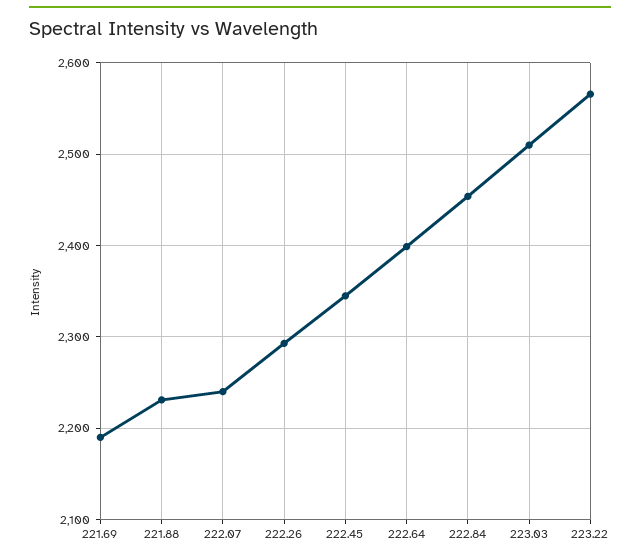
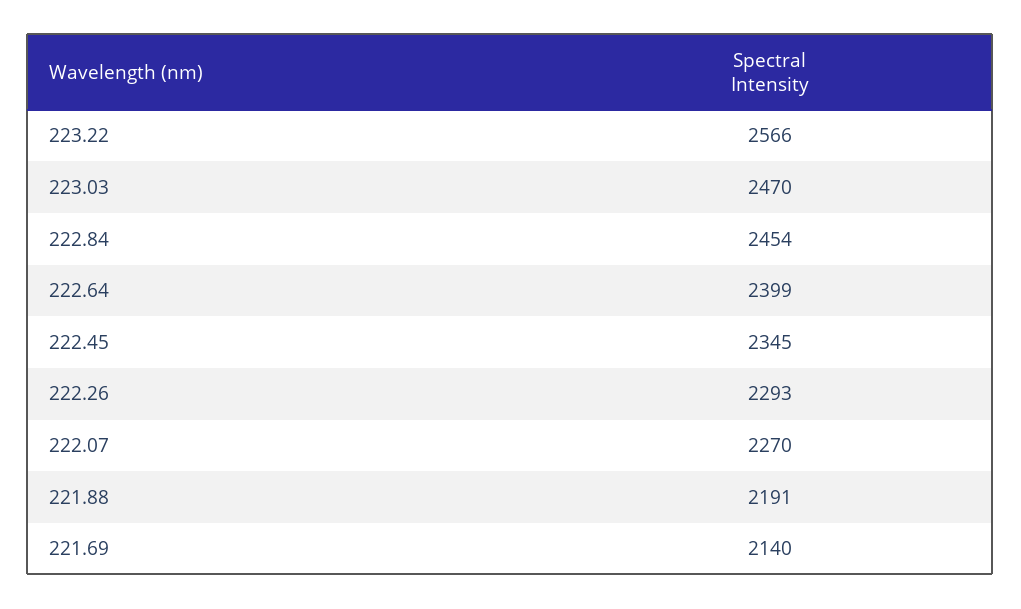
221.69: 2190 -> 2140
221.88: 2230 -> 2191
222.07: 2240 -> 2270
223.03: 2510 -> 2470

